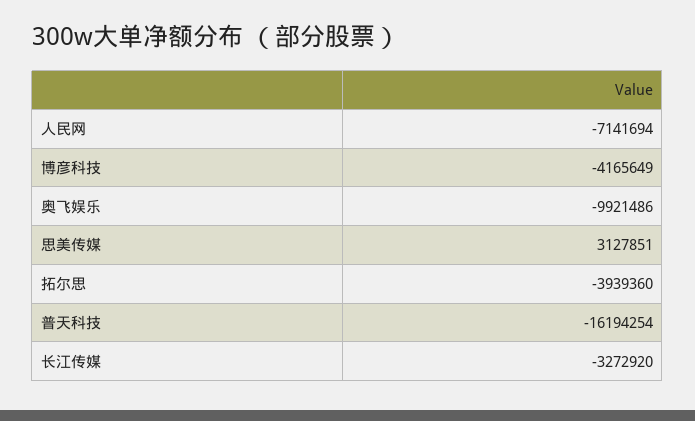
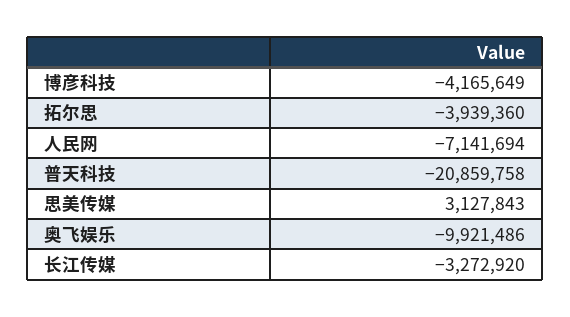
思美传媒: 3127851 -> 3127843
普天科技: -16194254 -> -20859758

